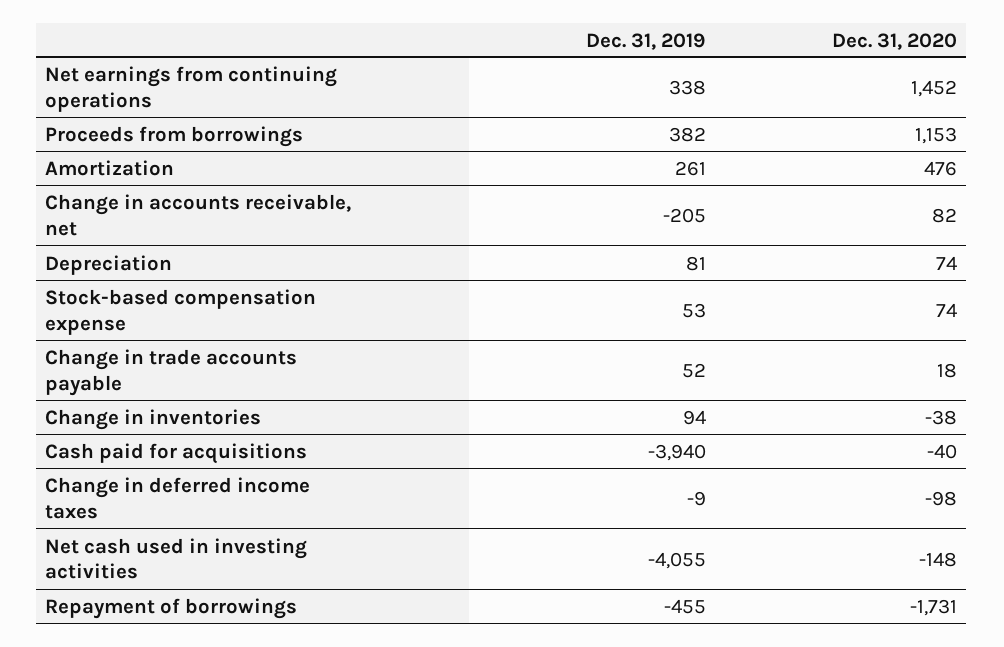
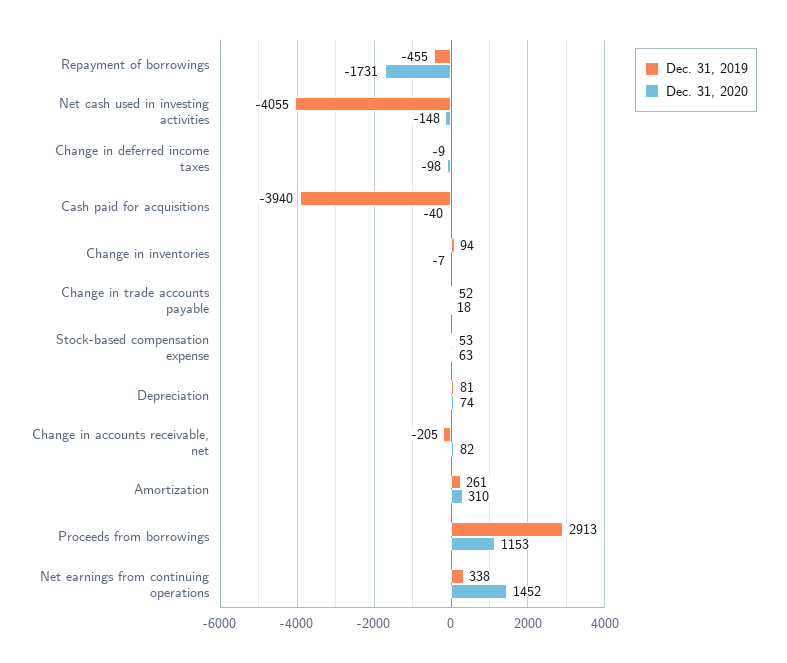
Dec. 31, 2019, Proceeds from borrowings: 382 -> 2913
Dec. 31, 2020, Amortization: 476 -> 310
Dec. 31, 2020, Stock-based compensation expense: 74 -> 63
Dec. 31, 2020, Change in inventories: -38 -> -7

